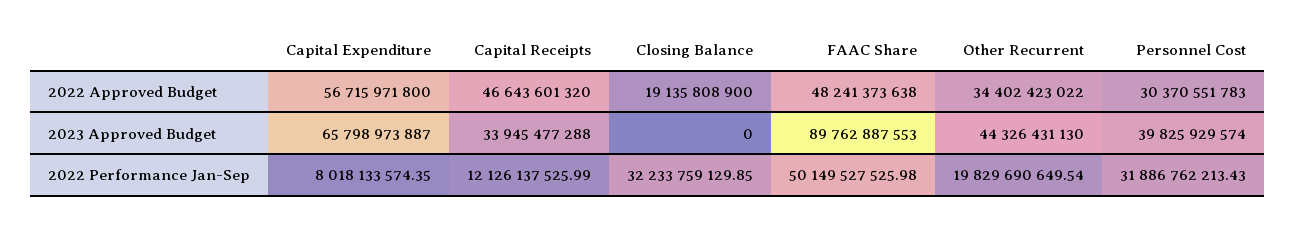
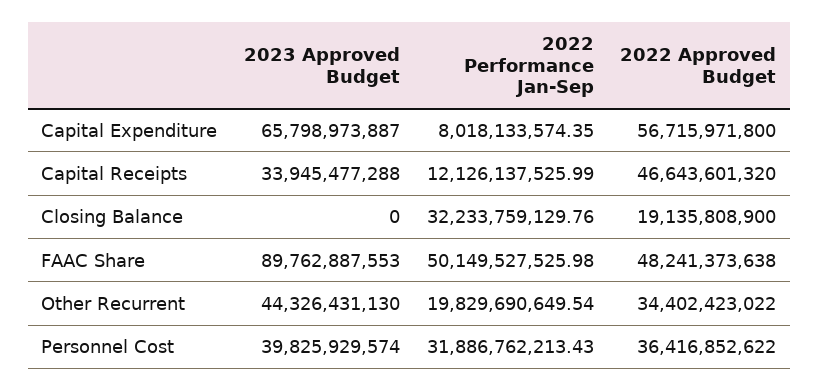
Personnel Cost, 2022 Approved Budget: 30370551783 -> 36416852622
Closing Balance, 2022 Performance Jan-Sep: 32233759129.85 -> 32233759129.76

